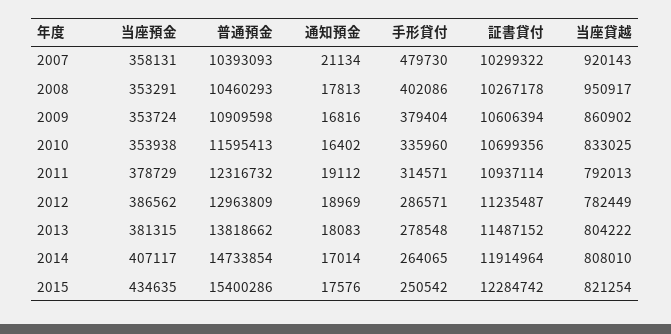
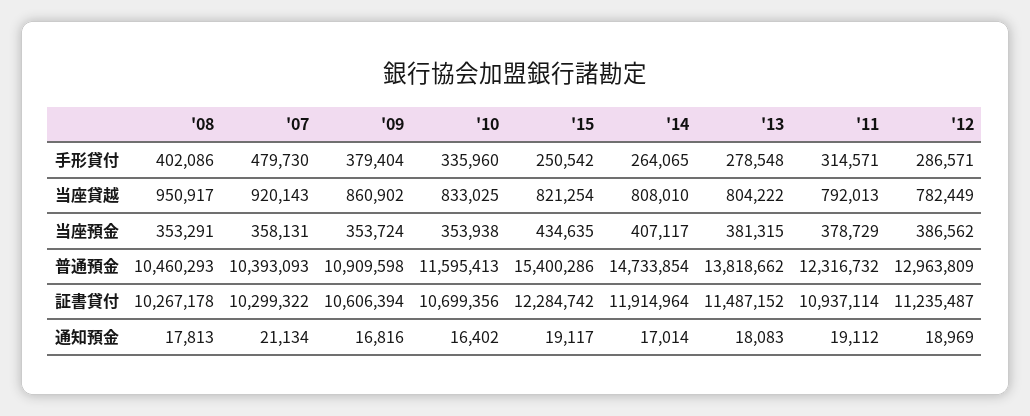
通知預金, 2015: 17576 -> 19117

